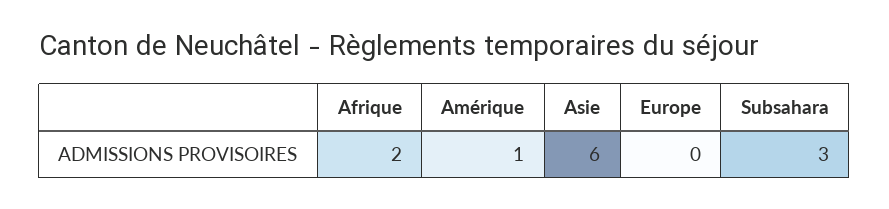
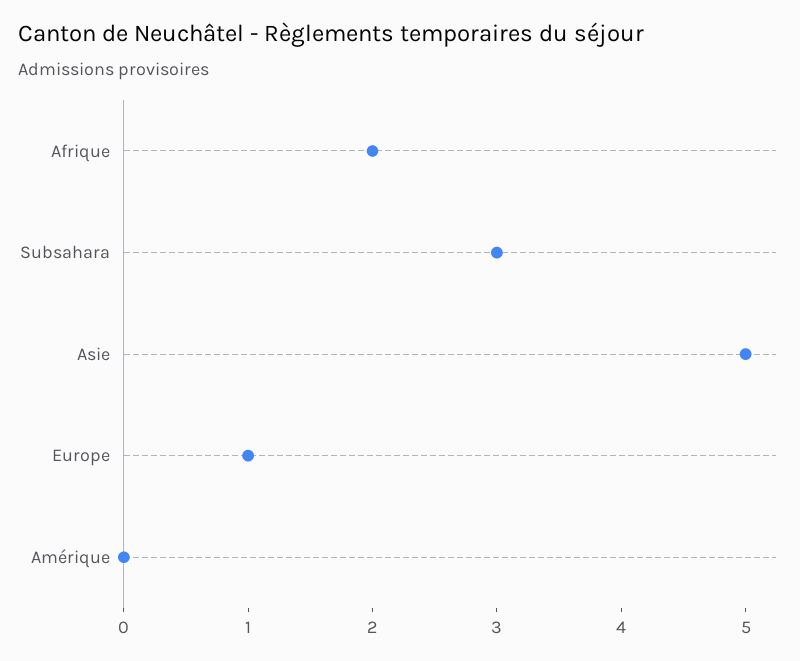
Amérique: 1 -> 0
Asie: 6 -> 5
Europe: 0 -> 1

